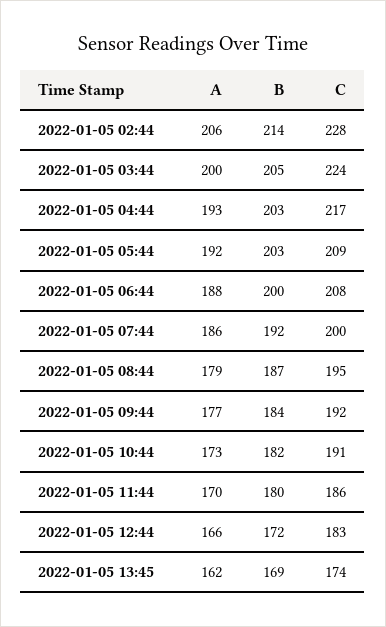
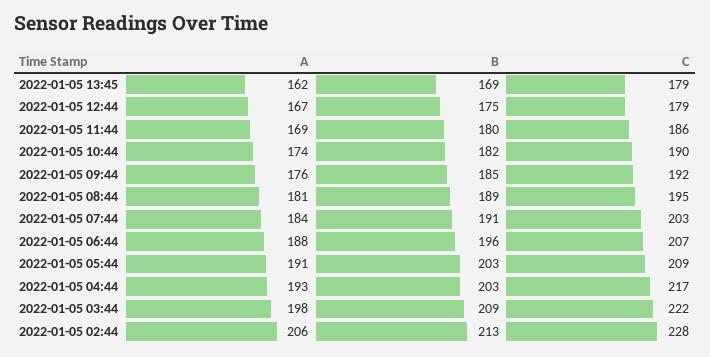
B, 2022-01-05 02:44: 214 -> 213
A, 2022-01-05 03:44: 200 -> 198
B, 2022-01-05 03:44: 205 -> 209
C, 2022-01-05 03:44: 224 -> 222
A, 2022-01-05 05:44: 192 -> 191
B, 2022-01-05 06:44: 200 -> 196
C, 2022-01-05 06:44: 208 -> 207
A, 2022-01-05 07:44: 186 -> 184
B, 2022-01-05 07:44: 192 -> 191
C, 2022-01-05 07:44: 200 -> 203
A, 2022-01-05 08:44: 179 -> 181
B, 2022-01-05 08:44: 187 -> 189
A, 2022-01-05 09:44: 177 -> 176
B, 2022-01-05 09:44: 184 -> 185
A, 2022-01-05 10:44: 173 -> 174
C, 2022-01-05 10:44: 191 -> 190
A, 2022-01-05 11:44: 170 -> 169
A, 2022-01-05 12:44: 166 -> 167
B, 2022-01-05 12:44: 172 -> 175
C, 2022-01-05 12:44: 183 -> 179
C, 2022-01-05 13:45: 174 -> 179

